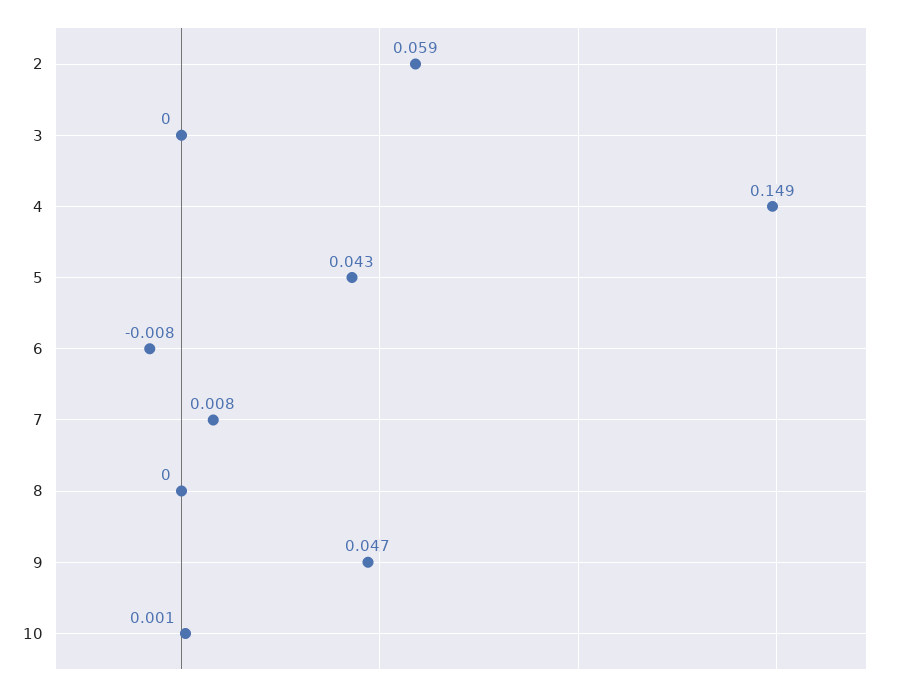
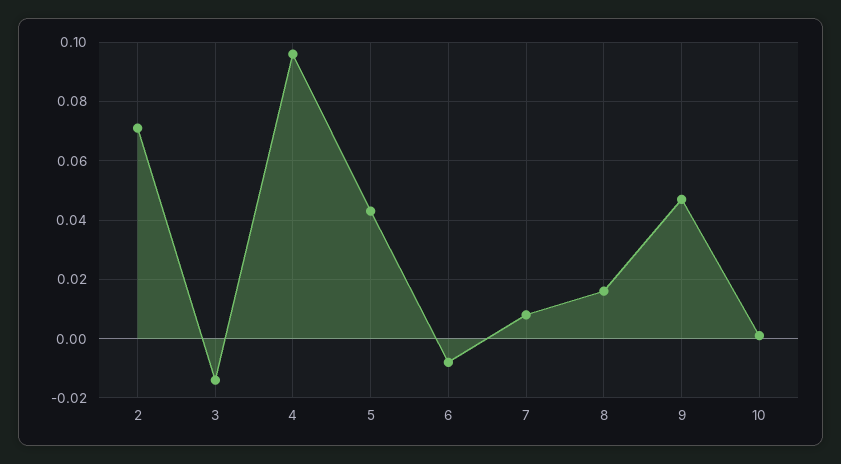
2: 0.059 -> 0.07
3: 0 -> -0.015
4: 0.149 -> 0.095
8: 0 -> 0.015

